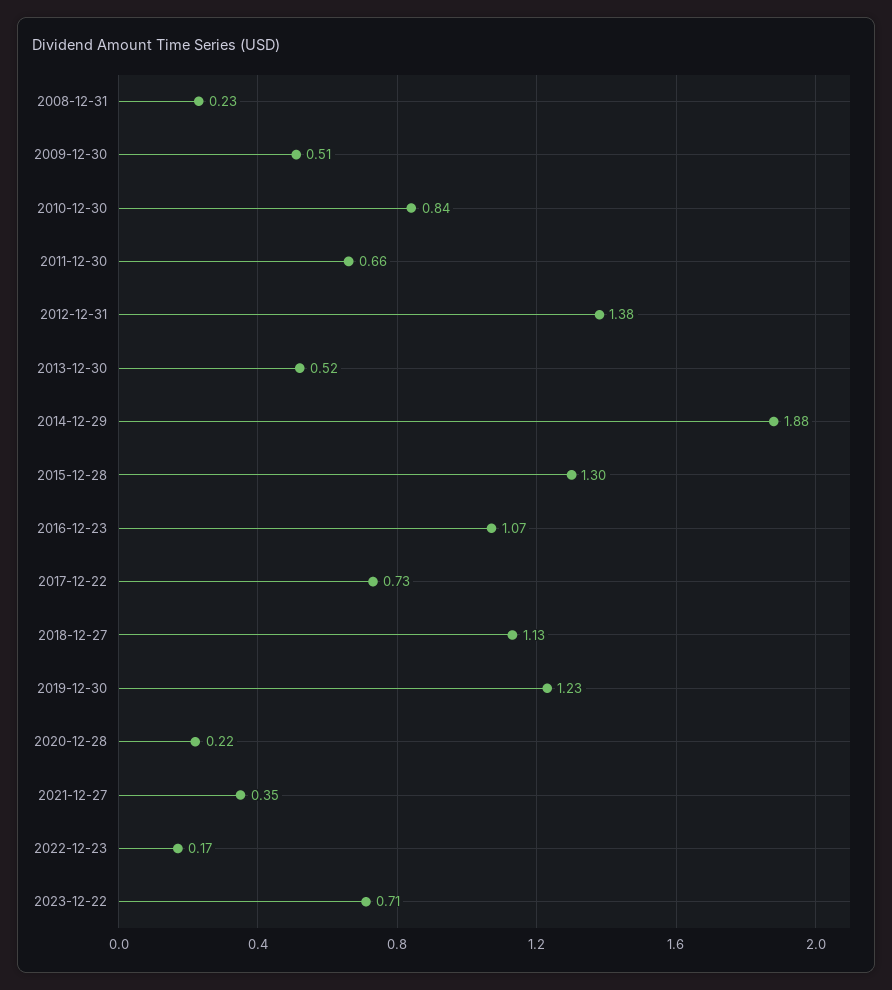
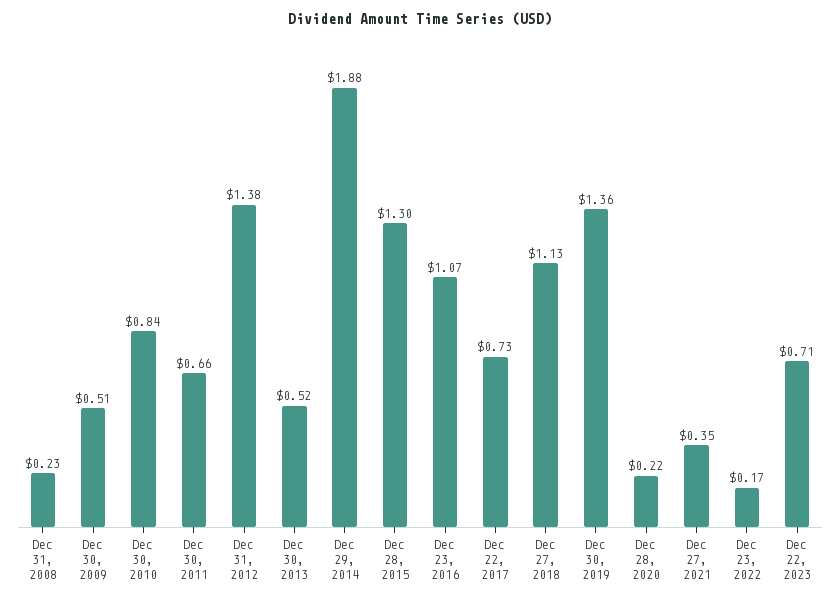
2019-12-30: 1.23 -> 1.36

